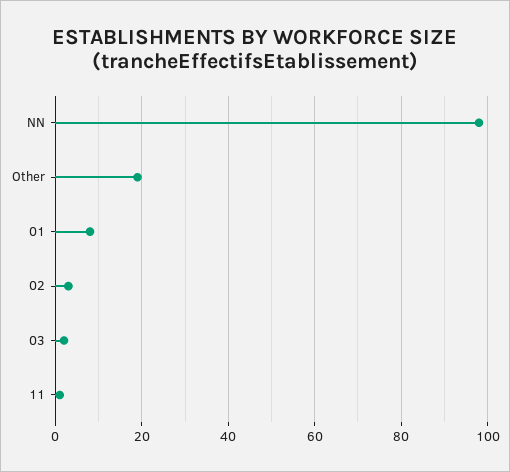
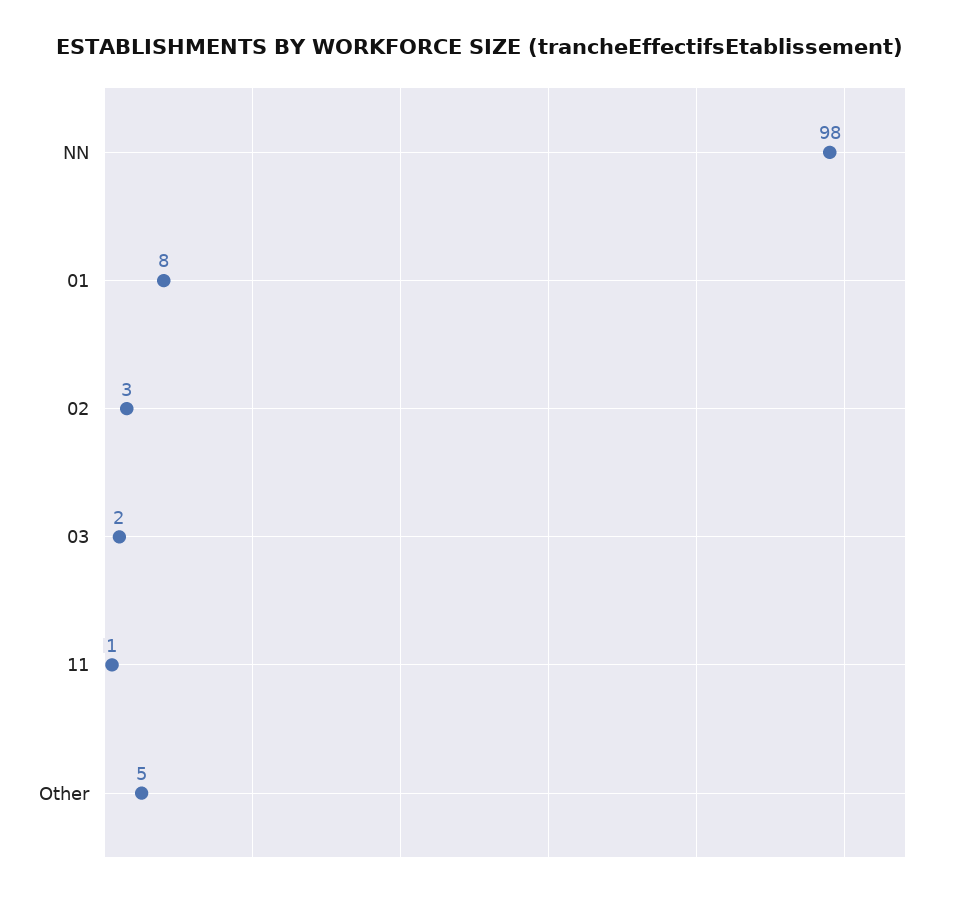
Other: 20 -> 5

